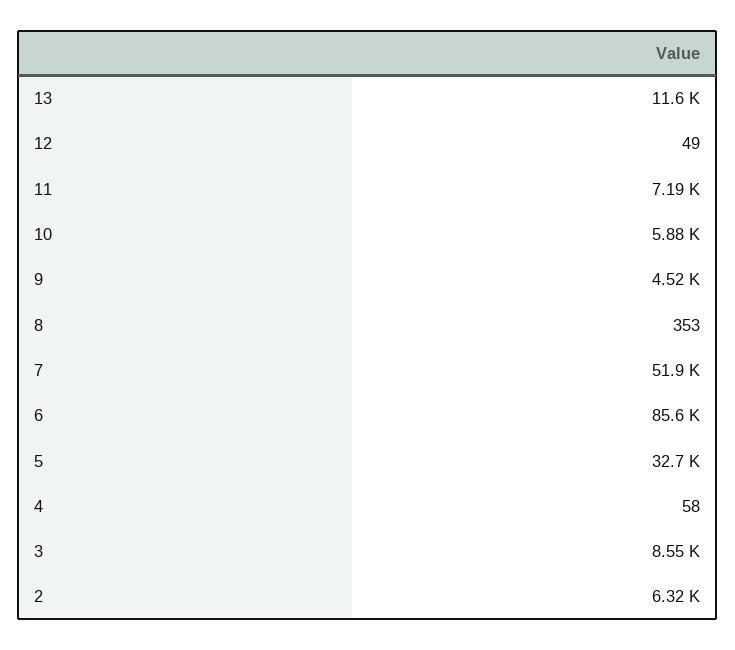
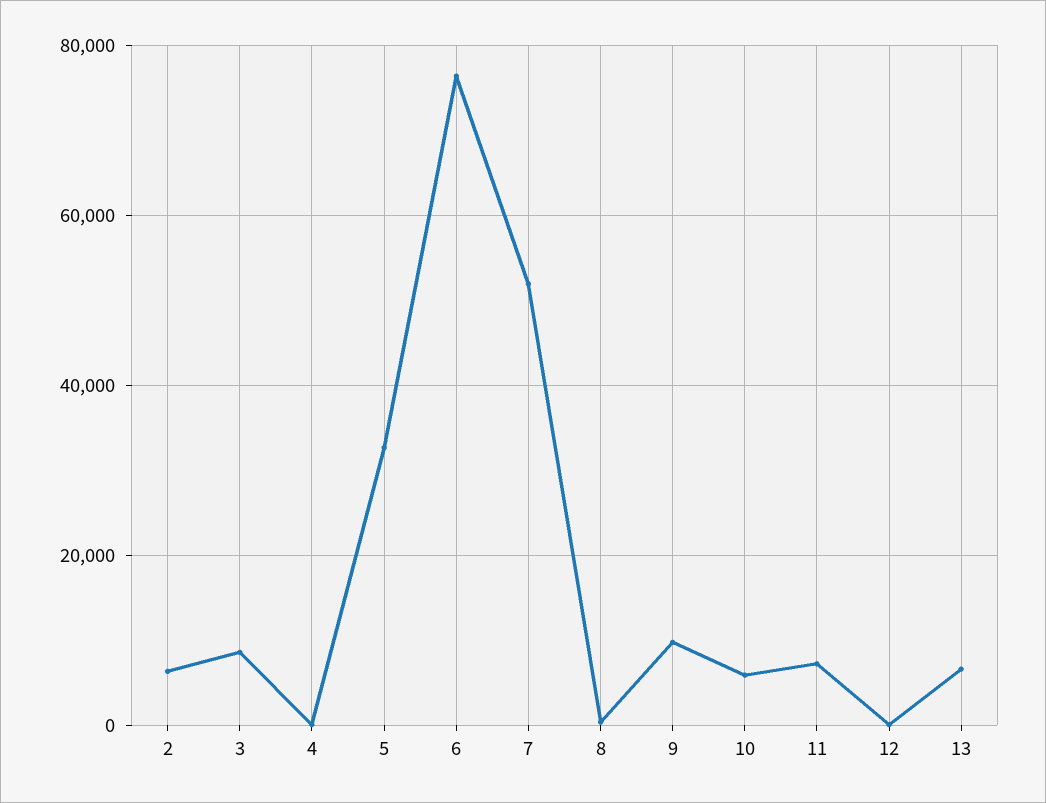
13: 11600 -> 6000
9: 4520 -> 10000
6: 85600 -> 76000

